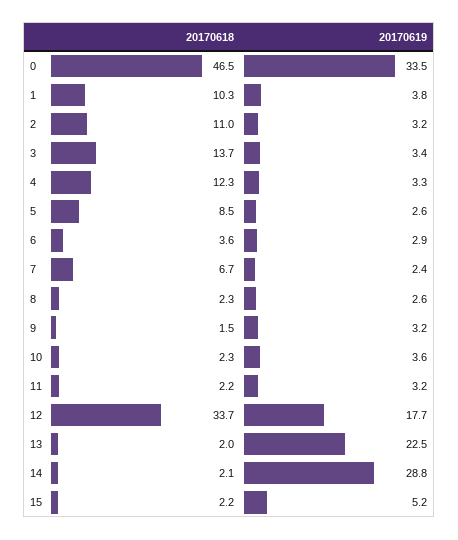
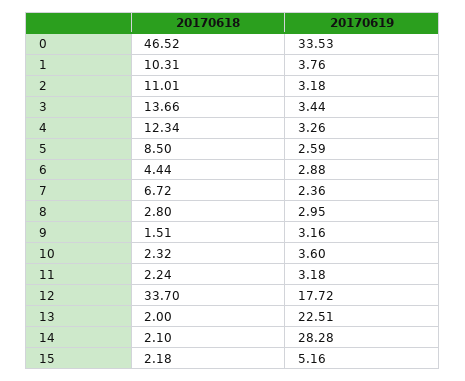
20170618, 6: 3.6 -> 4.44
20170618, 8: 2.3 -> 2.8
20170619, 8: 2.6 -> 2.95
20170619, 14: 28.8 -> 28.28

